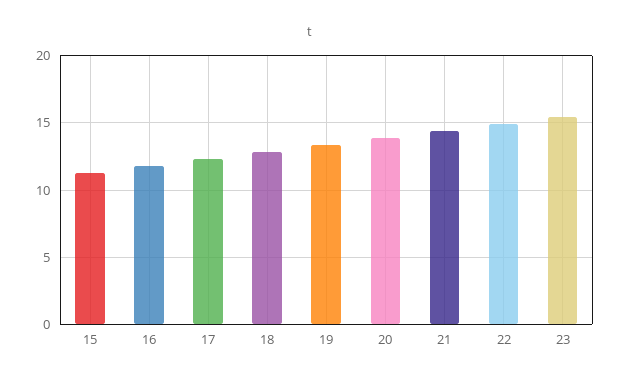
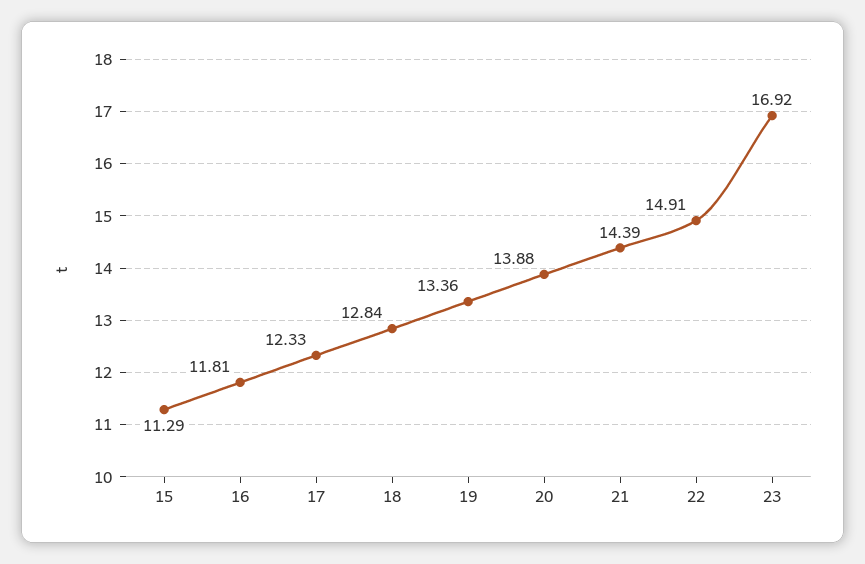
23: 15.5 -> 16.92

